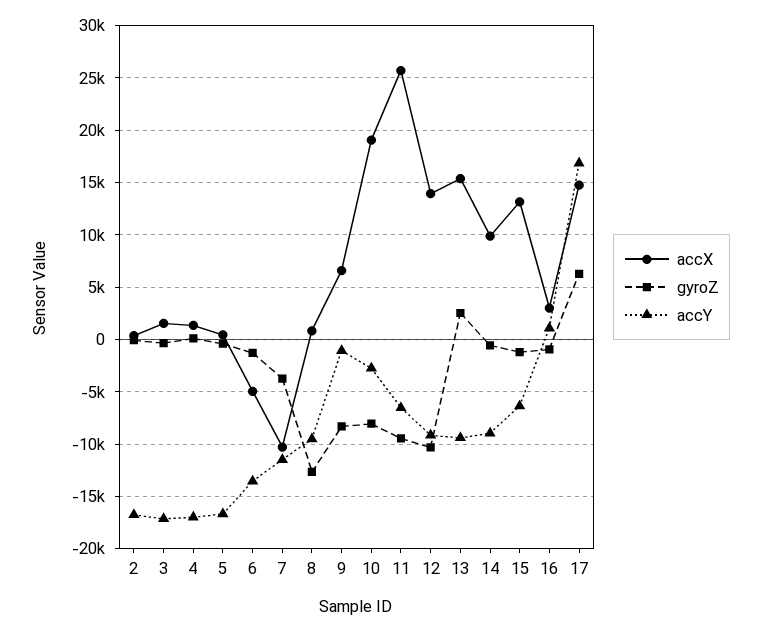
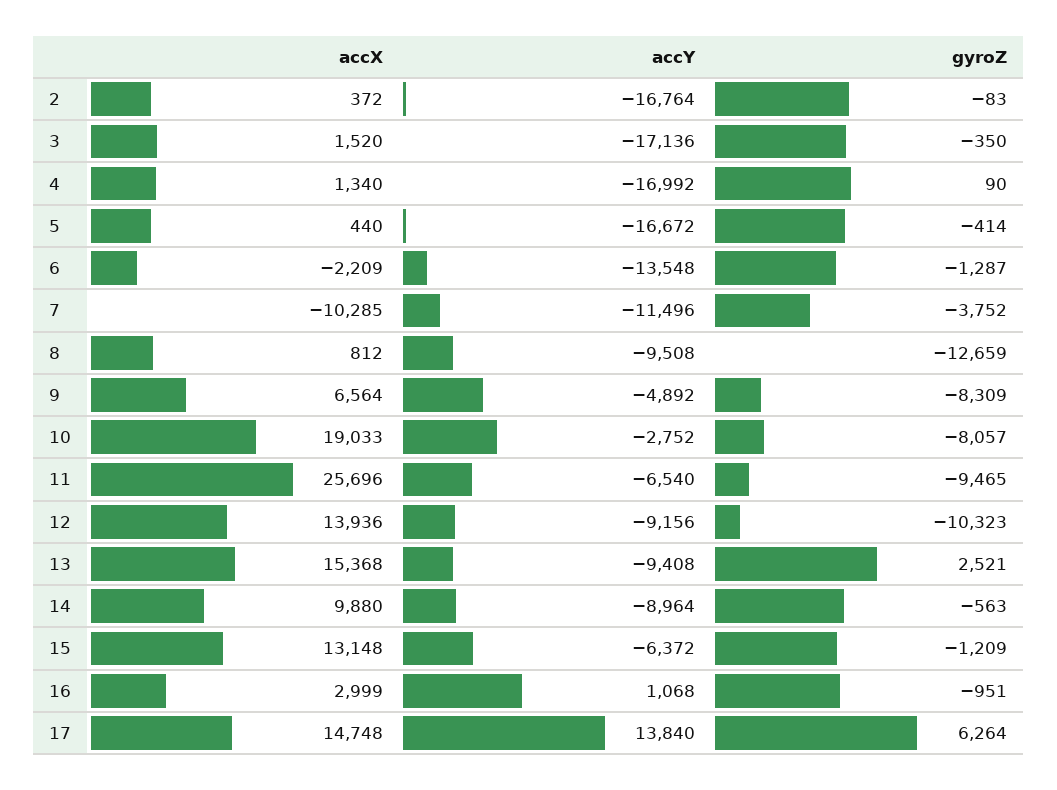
accX, 6: -5000 -> -2209
accY, 9: -1000 -> -4892
accY, 17: 17000 -> 13840

